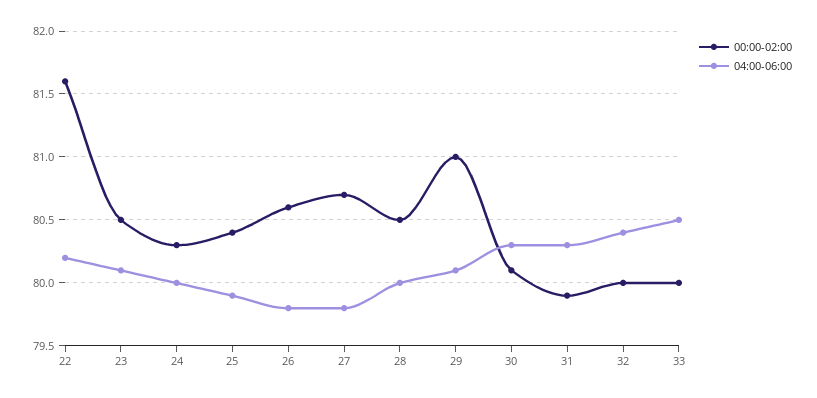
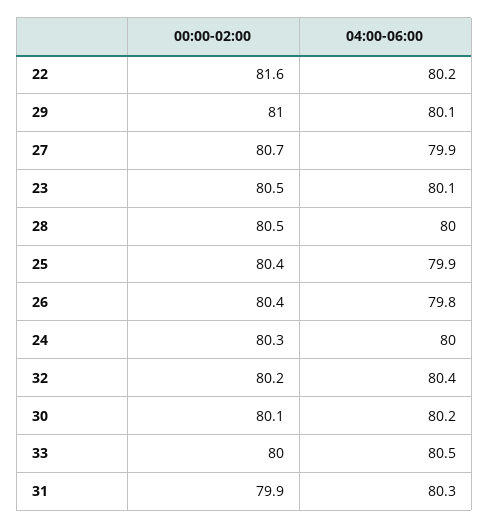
00:00-02:00, 26: 80.6 -> 80.4
04:00-06:00, 27: 79.8 -> 79.9
04:00-06:00, 30: 80.3 -> 80.2
00:00-02:00, 32: 80 -> 80.2

